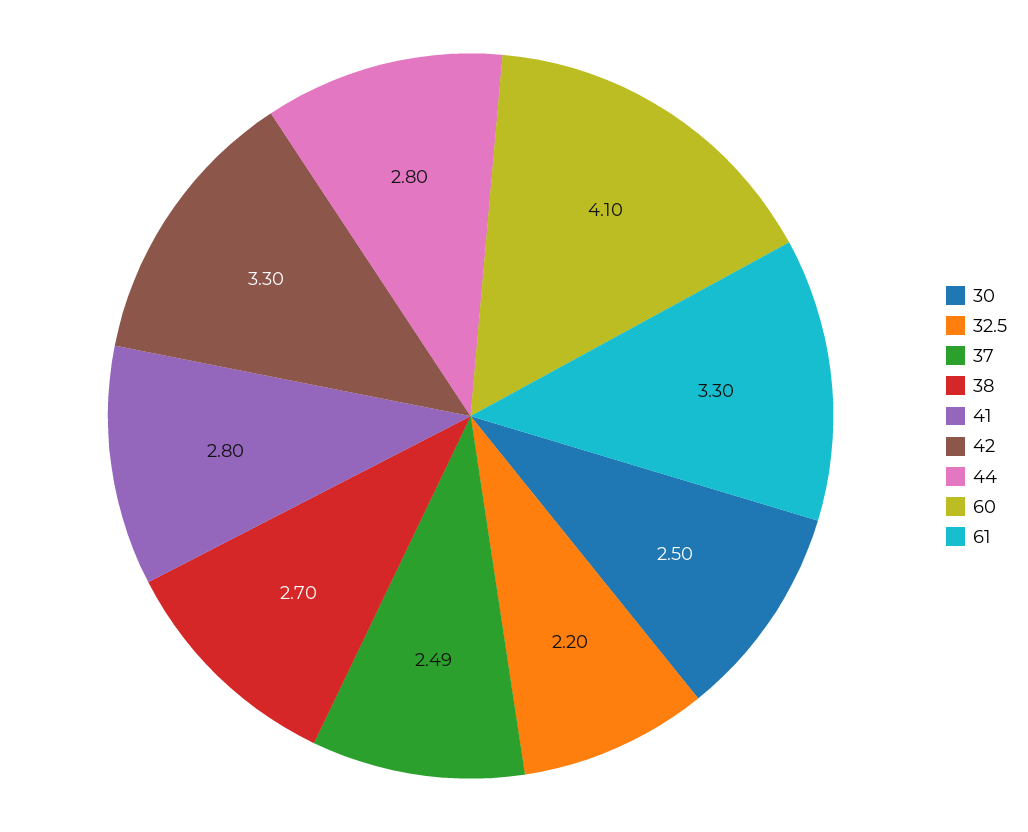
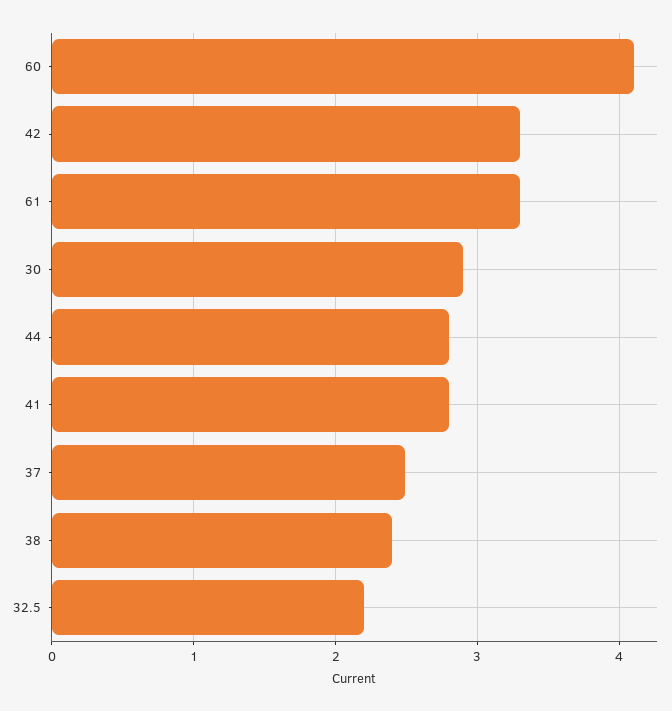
30: 2.5 -> 2.9
38: 2.7 -> 2.4

